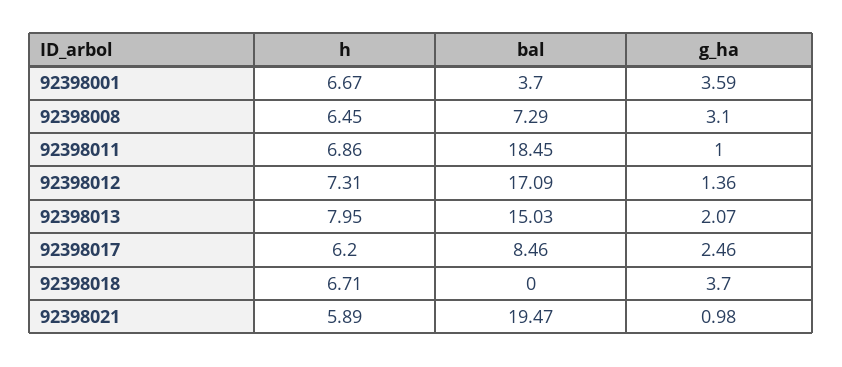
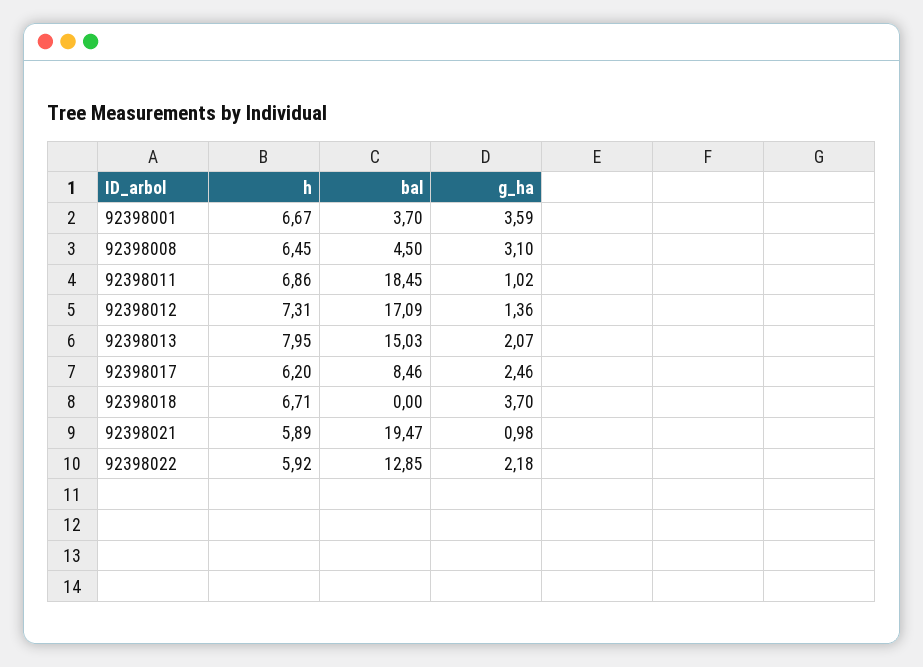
bal, 92398008: 7.29 -> 4.5
g_ha, 92398011: 1 -> 1.02
h, 92398022: none -> 5.92
bal, 92398022: none -> 12.85
g_ha, 92398022: none -> 2.18

